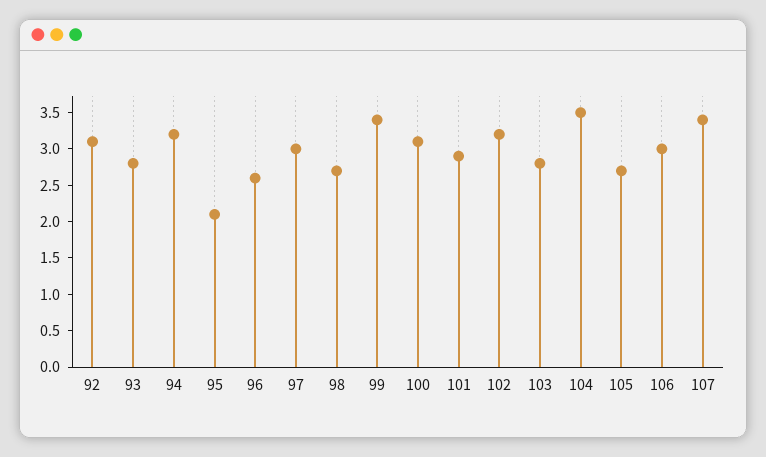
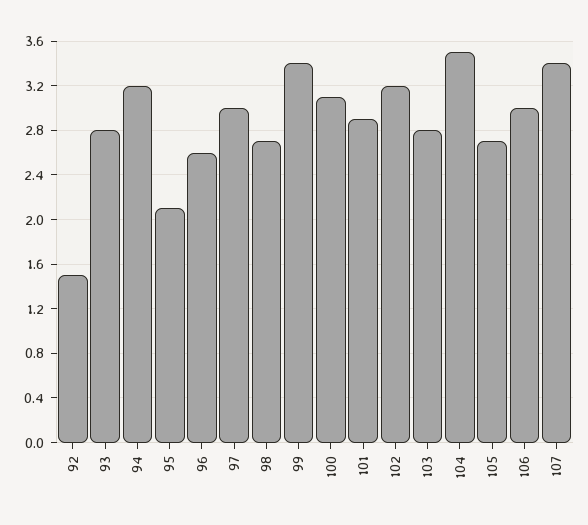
92: 3 -> 1.5

